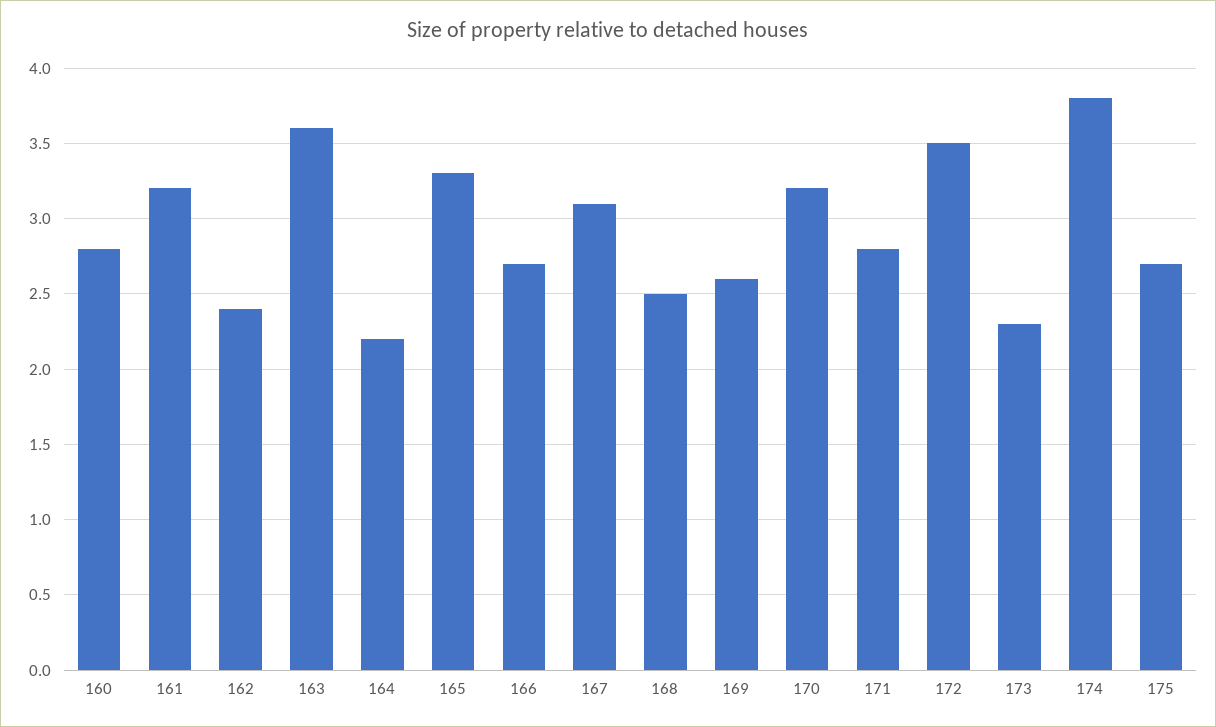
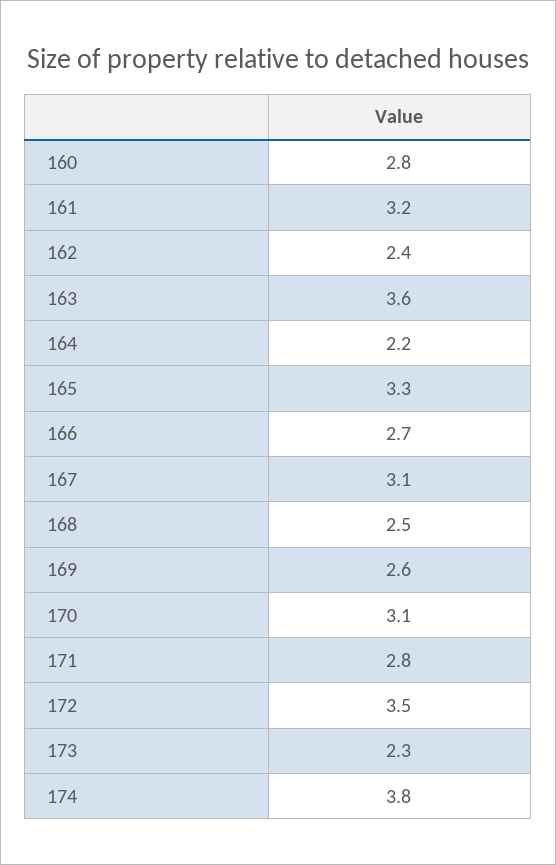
170: 3.2 -> 3.1
175: 2.7 -> none

